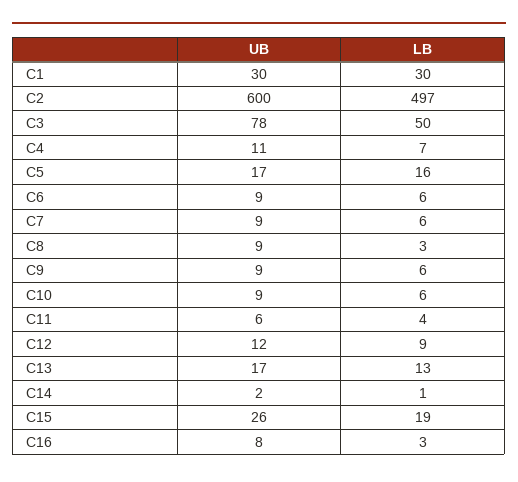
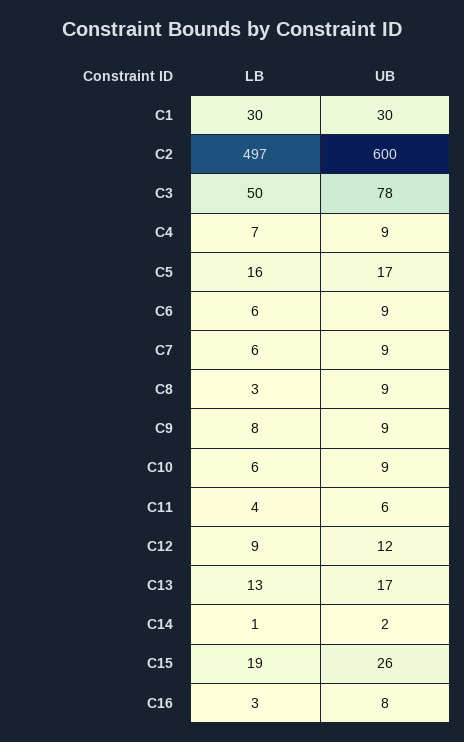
UB, C4: 11 -> 9
LB, C9: 6 -> 8

